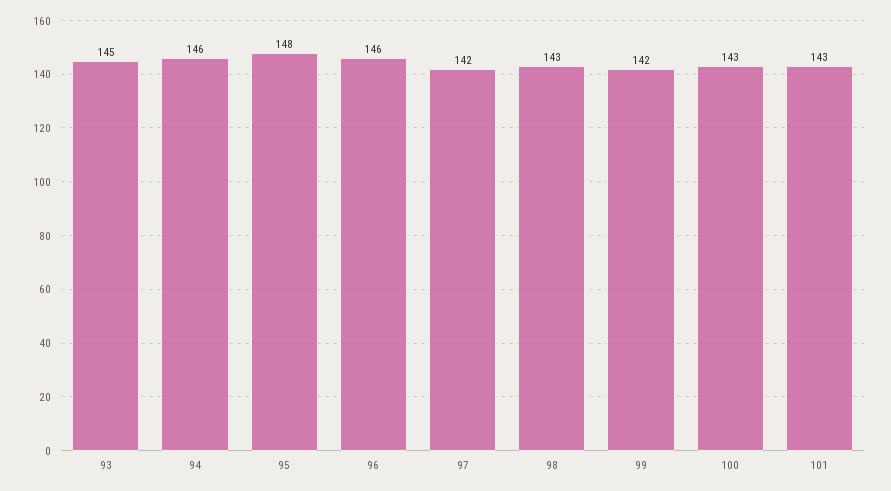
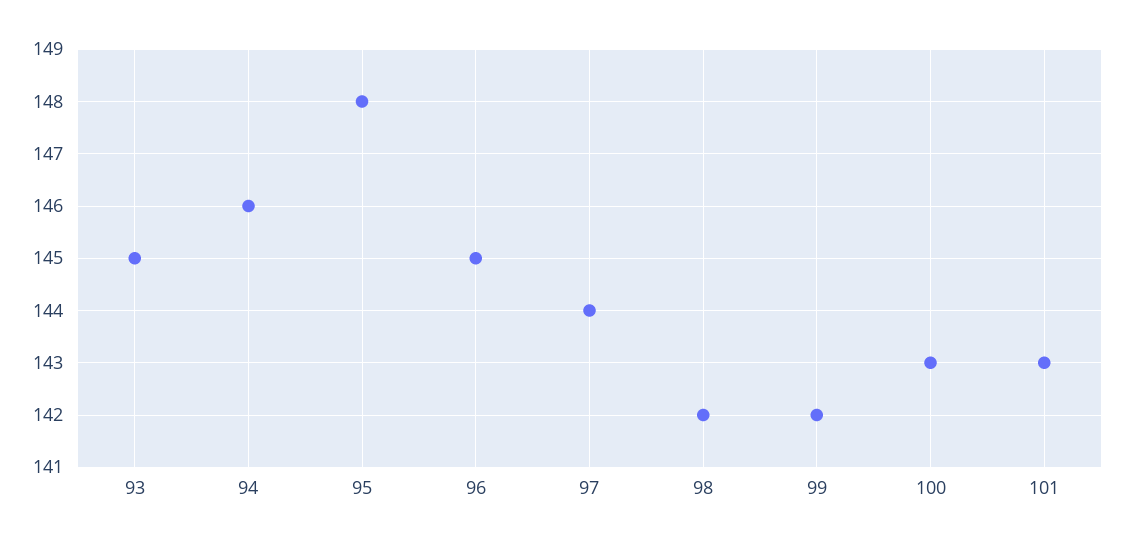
96: 146 -> 145
97: 142 -> 144
98: 143 -> 142

